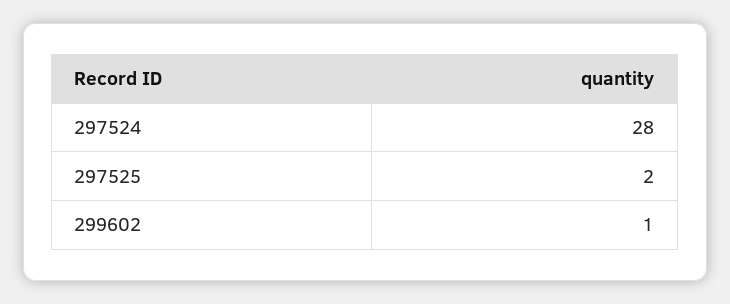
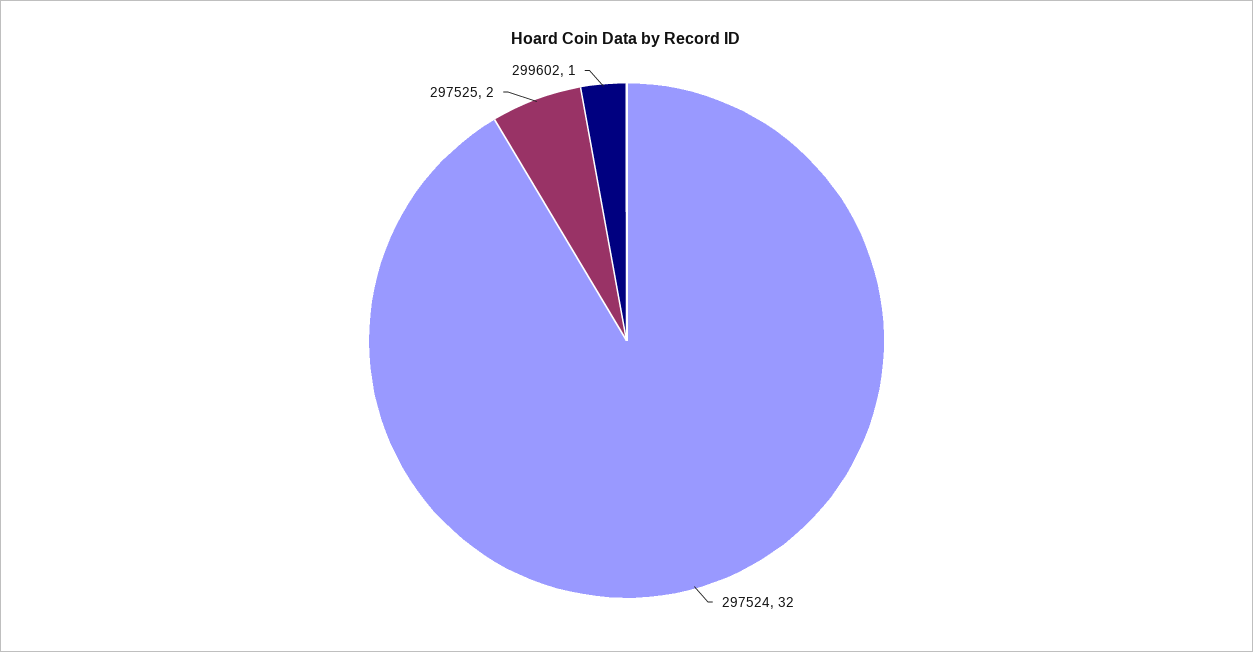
297524: 28 -> 32

